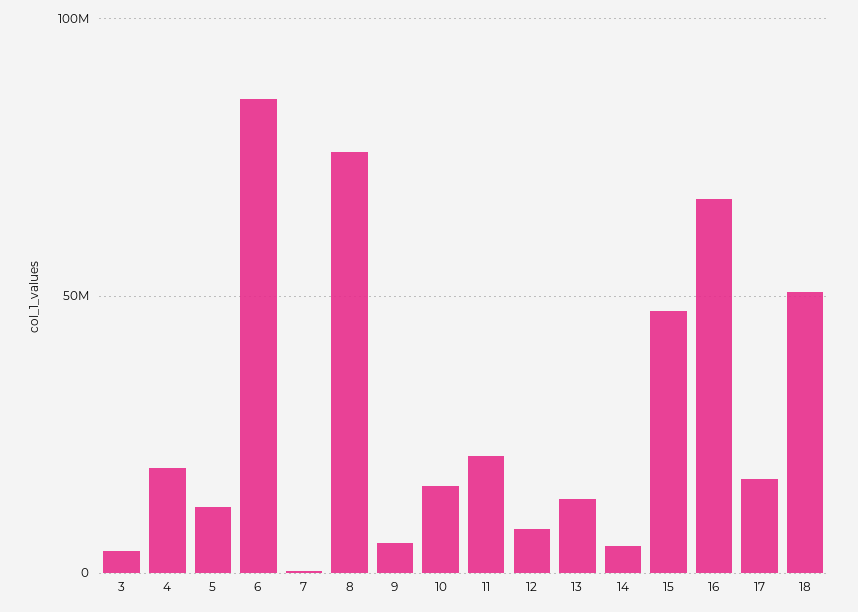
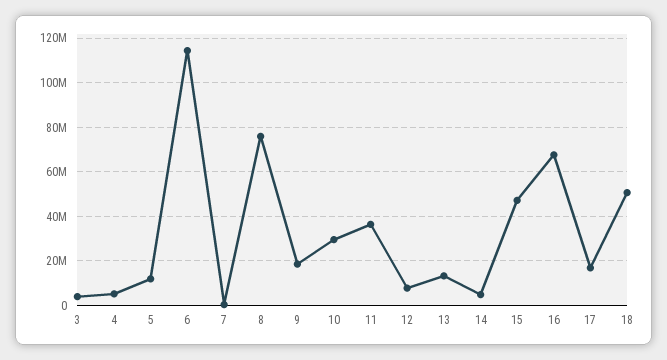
4: 20000000 -> 5000000
6: 85000000 -> 115000000
9: 5000000 -> 20000000
10: 15000000 -> 30000000
11: 20000000 -> 35000000

